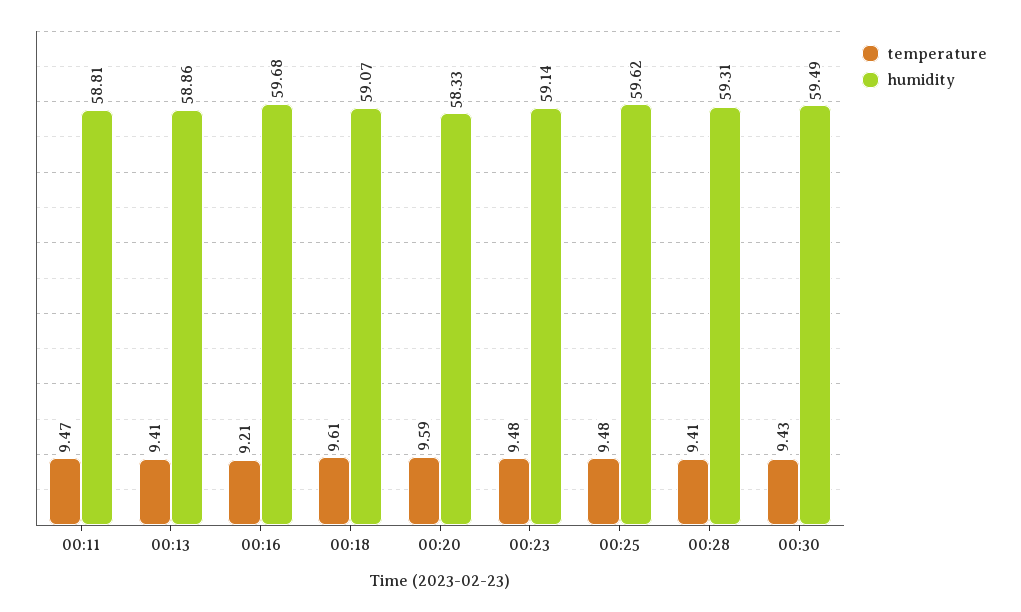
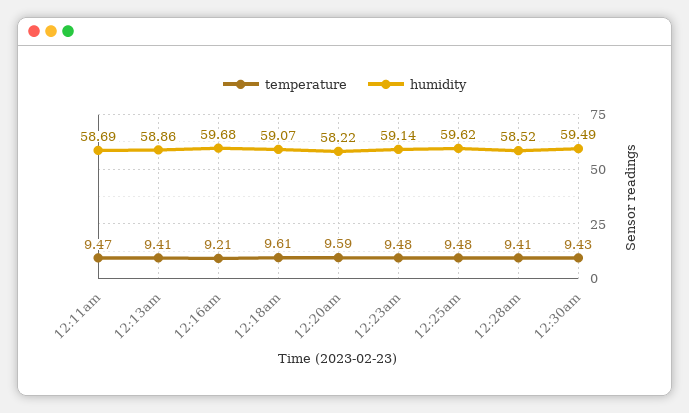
humidity, 00:11: 58.81 -> 58.69
humidity, 00:20: 58.33 -> 58.22
humidity, 00:28: 59.31 -> 58.52

